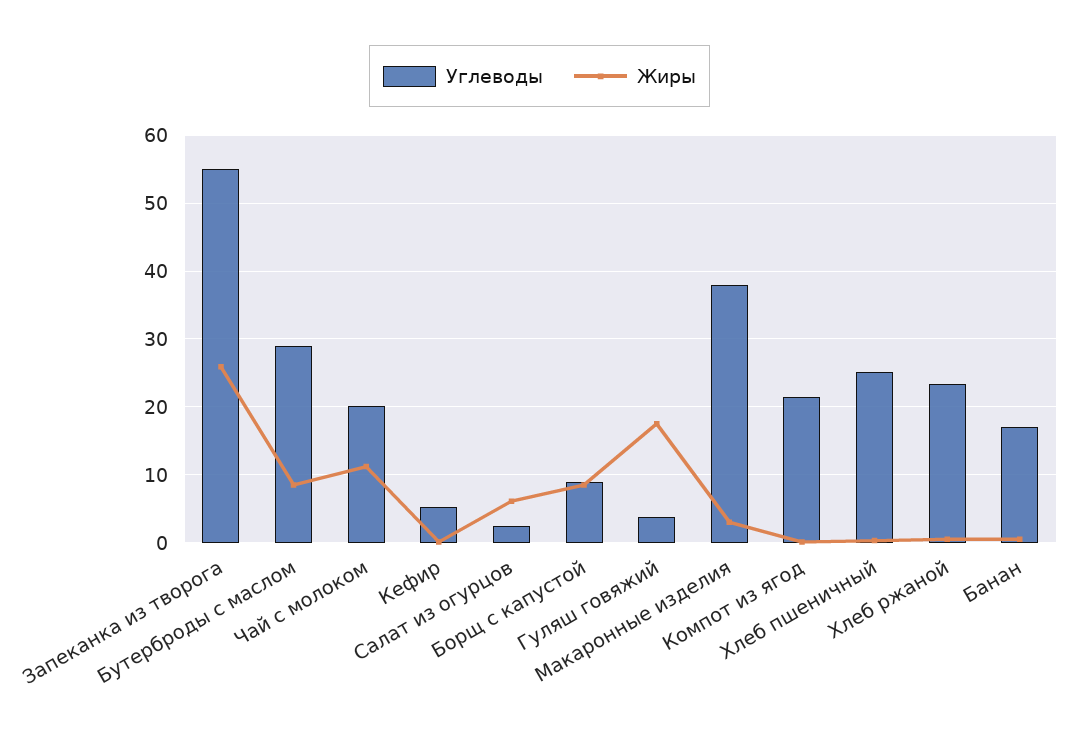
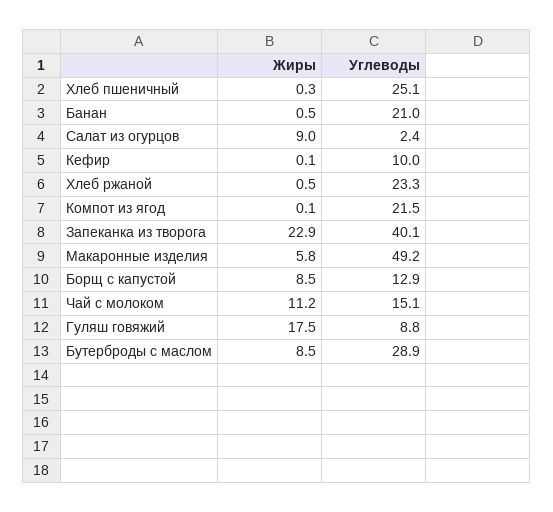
Углеводы, Запеканка из творога: 55 -> 40.1
Жиры, Запеканка из творога: 26 -> 22.9
Углеводы, Чай с молоком: 20 -> 15.1
Углеводы, Кефир: 5 -> 10
Жиры, Салат из огурцов: 6 -> 9
Углеводы, Борщ с капустой: 9 -> 12.9
Углеводы, Гуляш говяжий: 4 -> 8.8
Углеводы, Макаронные изделия: 38 -> 49.2
Жиры, Макаронные изделия: 3 -> 5.8
Углеводы, Банан: 17 -> 21

